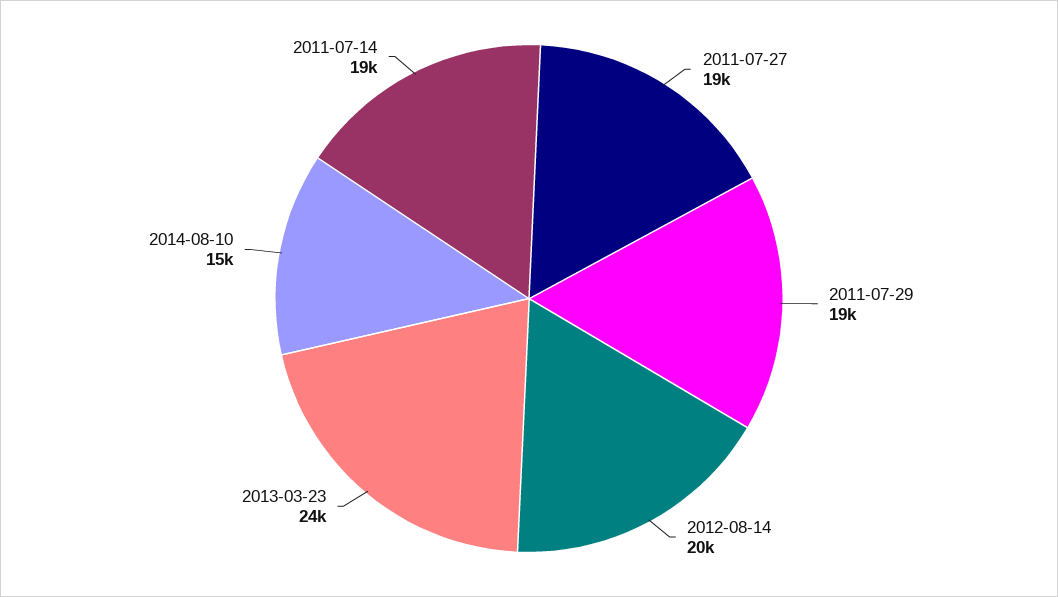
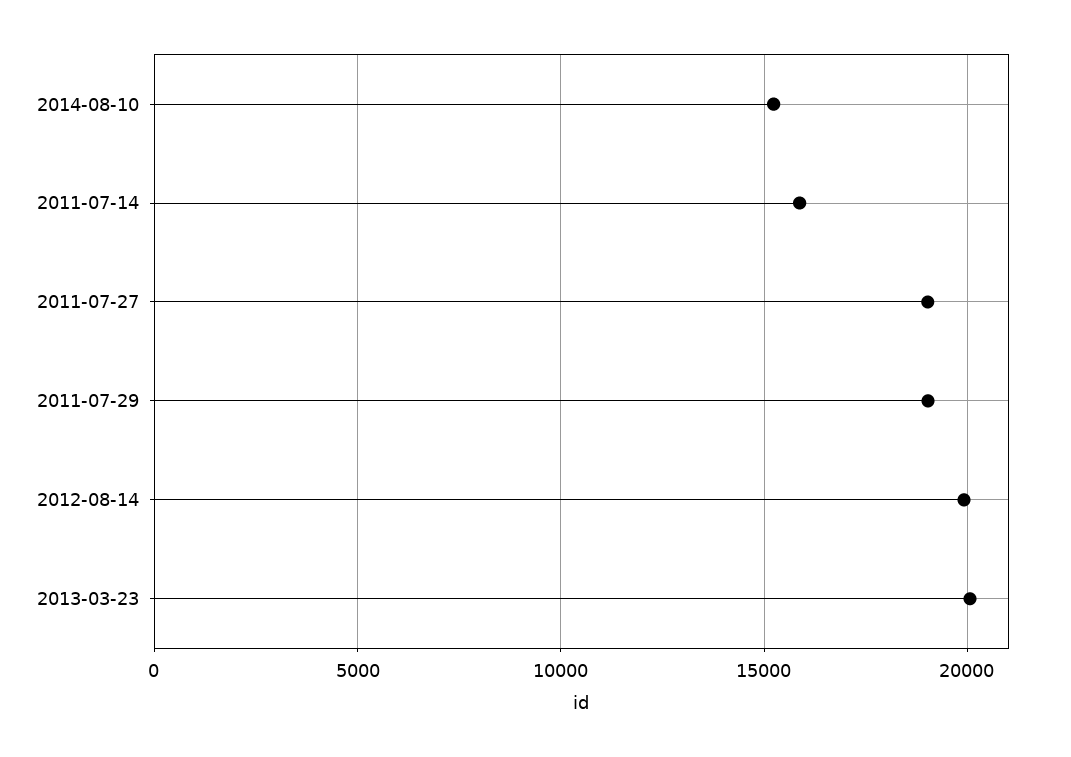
2013-03-23: 24000 -> 20000
2011-07-14: 19000 -> 16000

